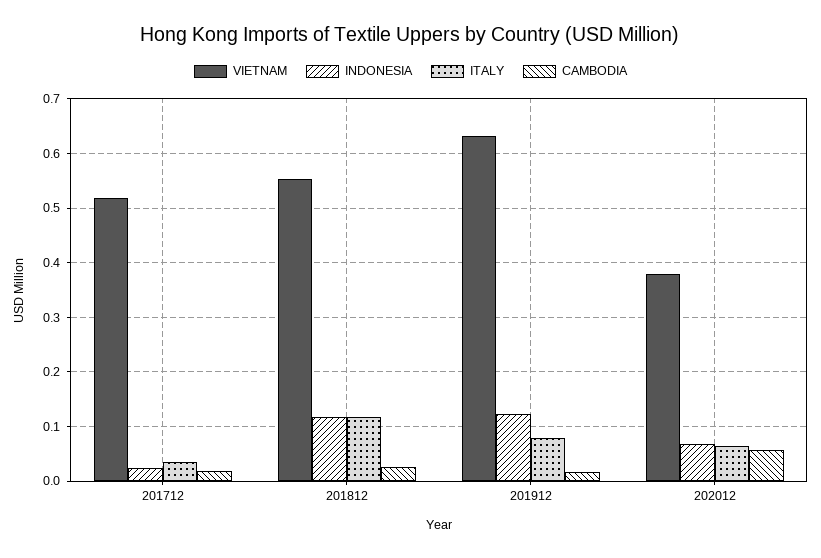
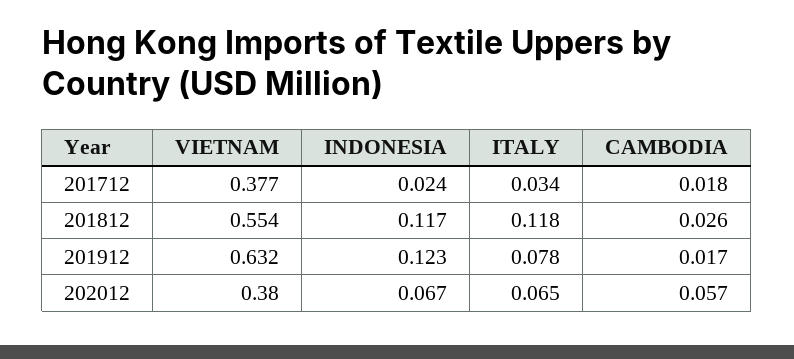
VIETNAM, 201712: 0.52 -> 0.377

